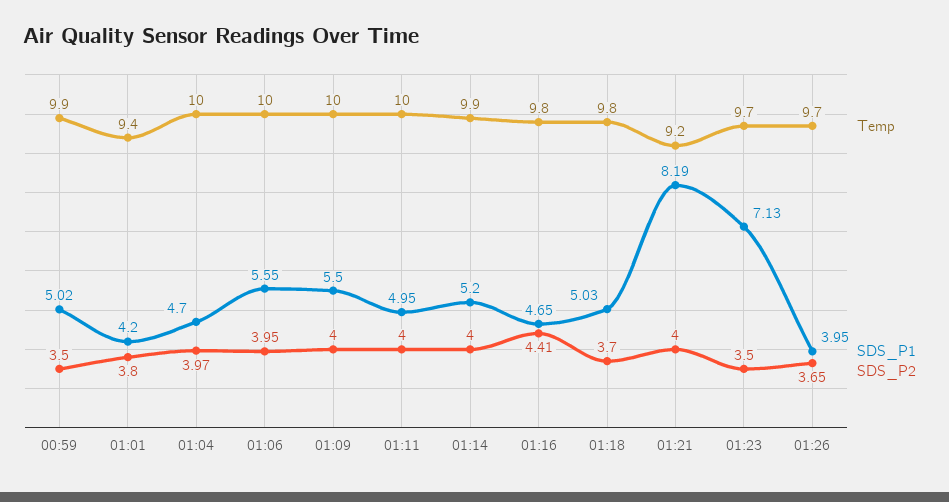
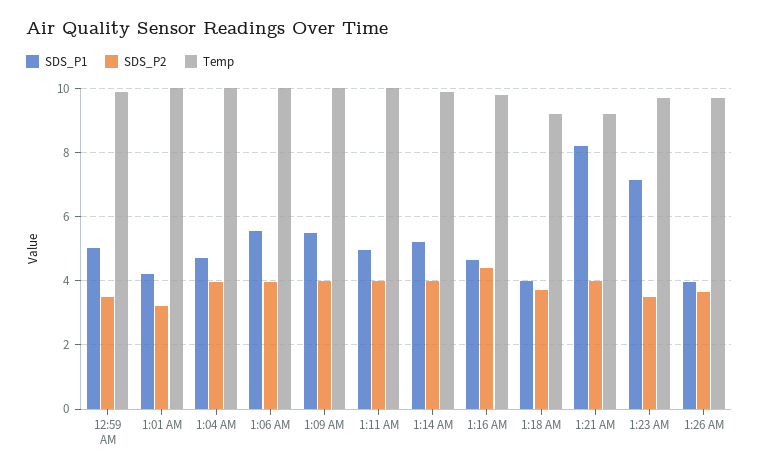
Temp, 01:01: 9.4 -> 10
SDS_P2, 01:01: 3.8 -> 3.2
Temp, 01:18: 9.8 -> 9.2
SDS_P1, 01:18: 5.03 -> 4

